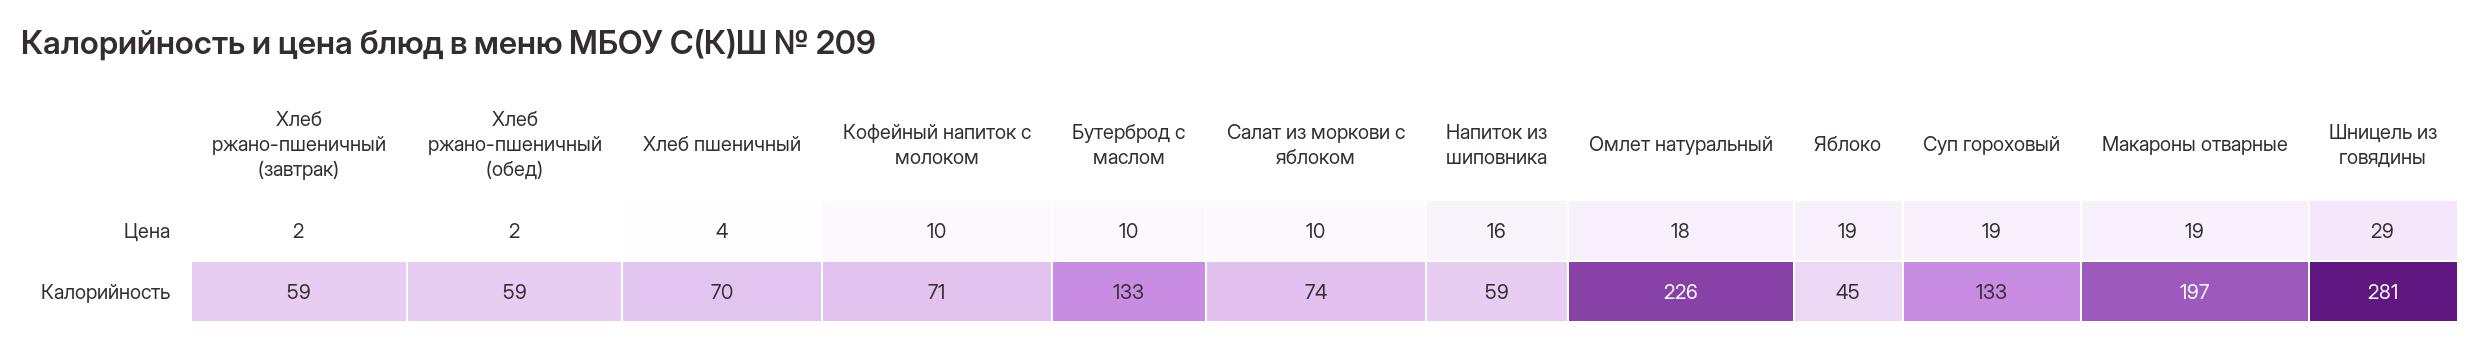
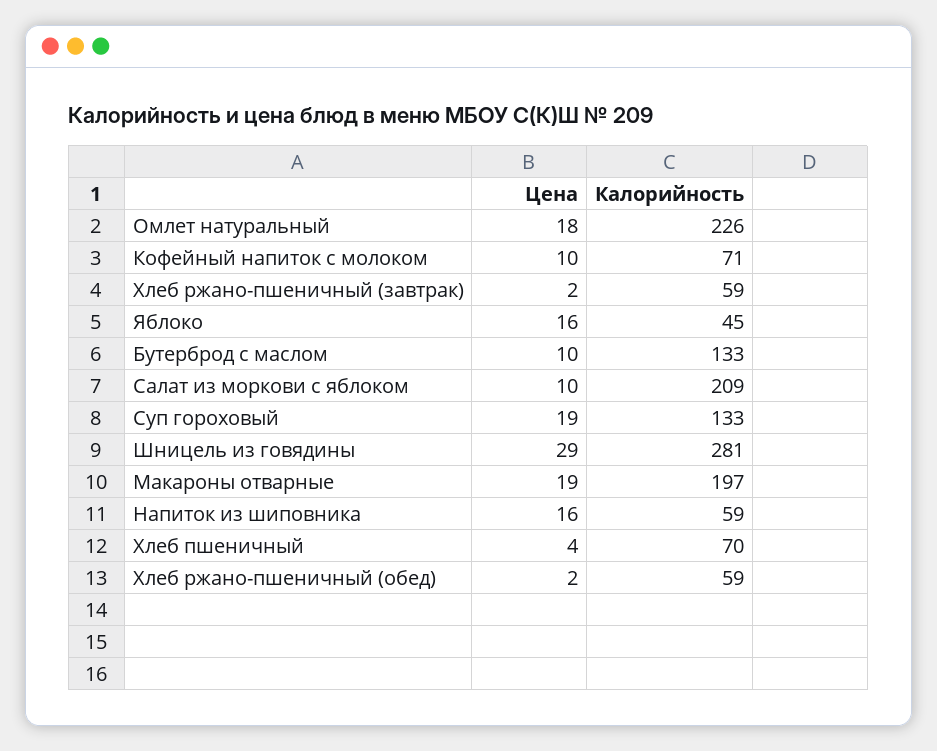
Яблоко, Цена: 19 -> 16
Салат из моркови с яблоком, Калорийность: 74 -> 209

